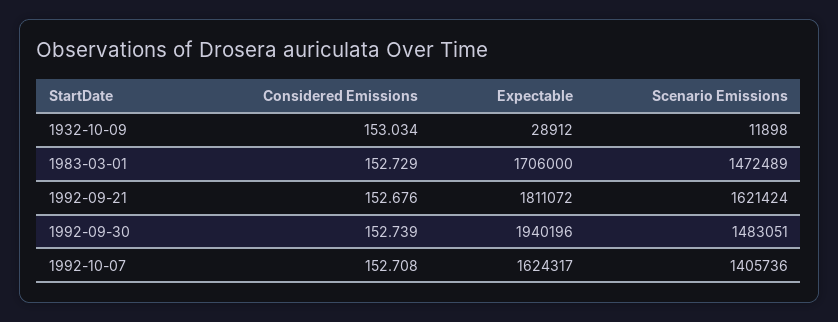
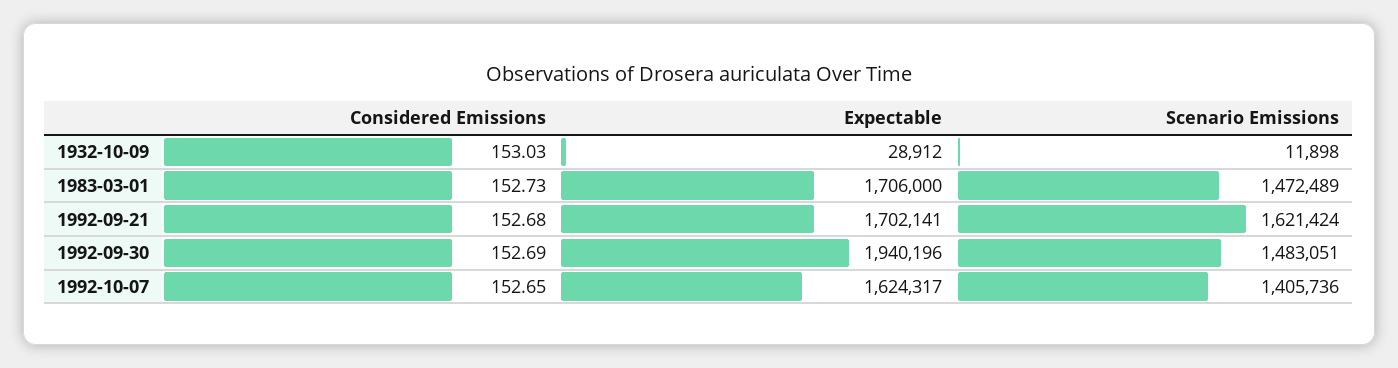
Expectable, 1992-09-21: 1811072 -> 1702141
Considered Emissions, 1992-09-30: 152.739 -> 152.69
Considered Emissions, 1992-10-07: 152.708 -> 152.65

